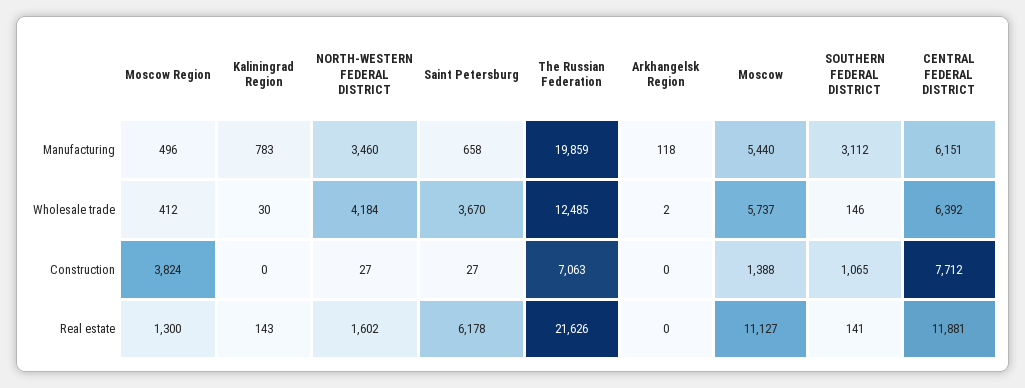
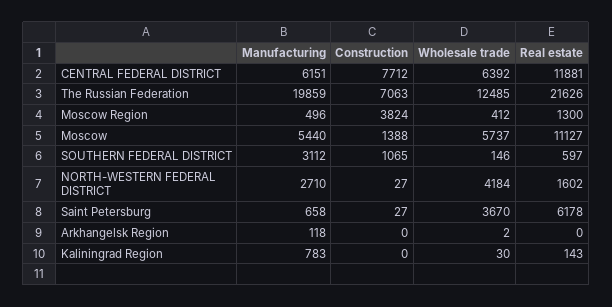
NORTH-WESTERN FEDERAL DISTRICT, Manufacturing: 3460 -> 2710
SOUTHERN FEDERAL DISTRICT, Real estate: 141 -> 597

